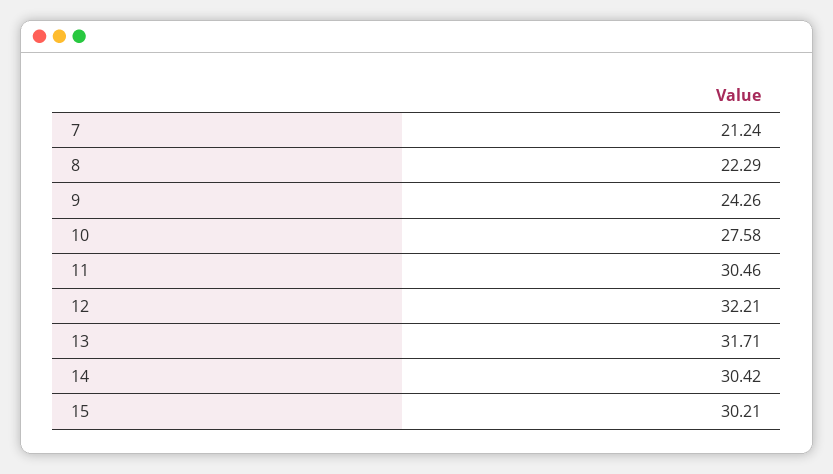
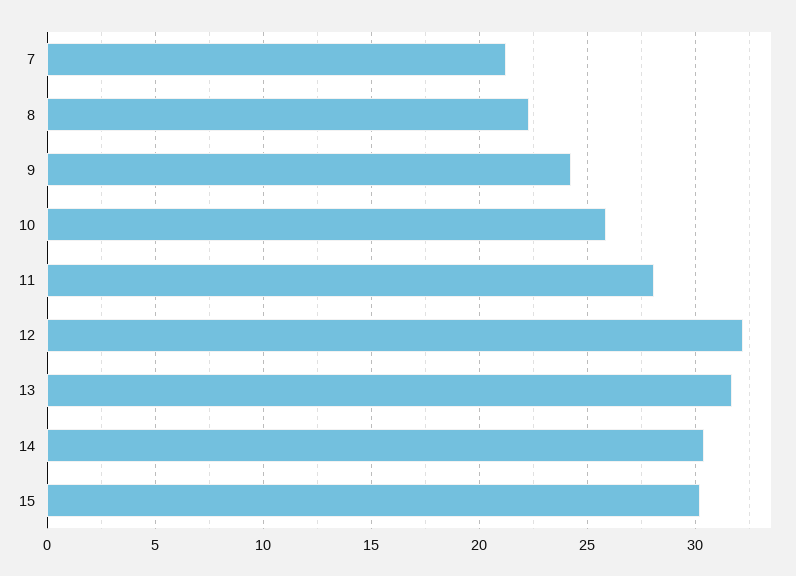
10: 27.58 -> 26
11: 30.46 -> 28

